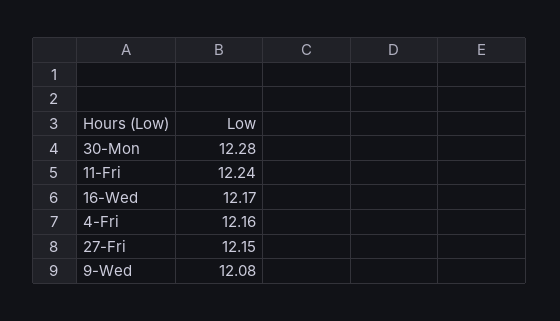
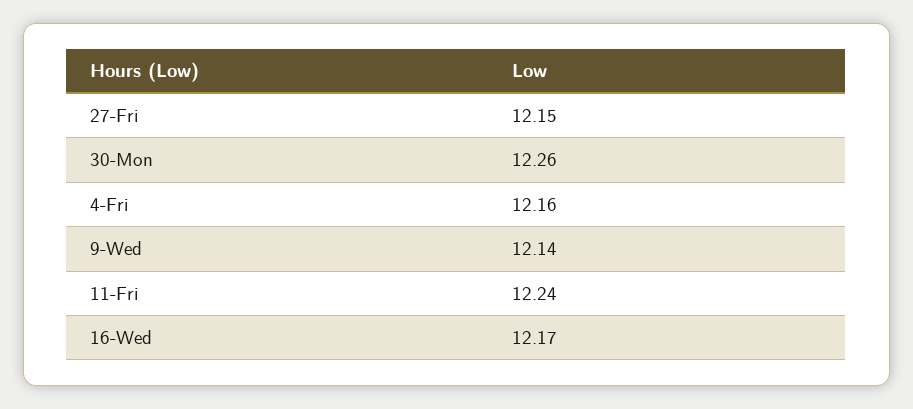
30-Mon: 12.28 -> 12.26
9-Wed: 12.08 -> 12.14

